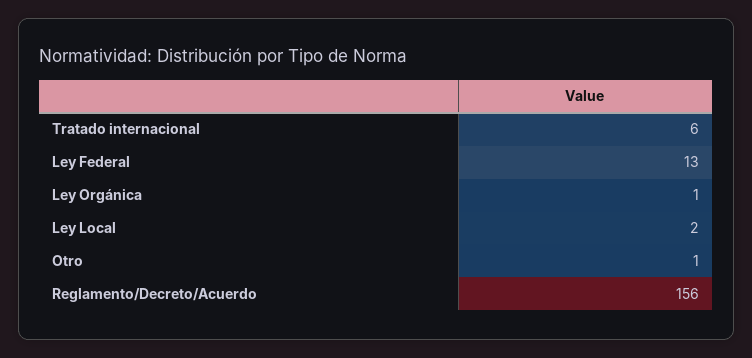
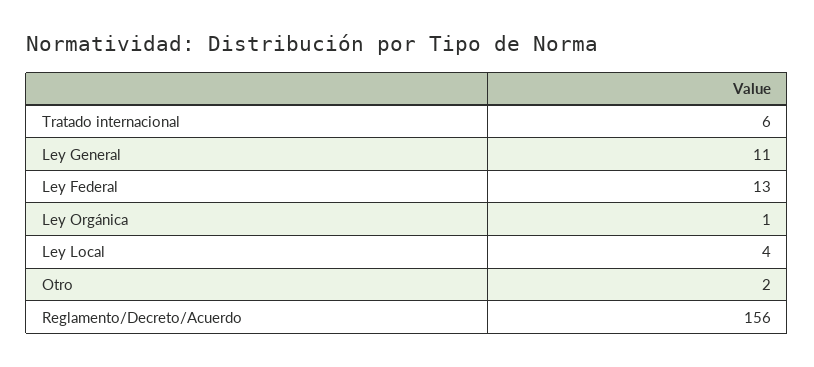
Ley Local: 2 -> 4
Otro: 1 -> 2
Ley General: none -> 11

